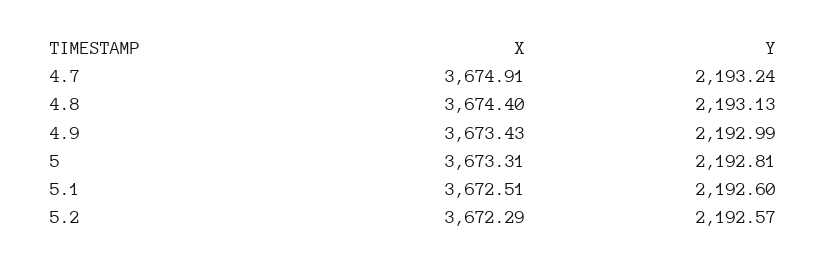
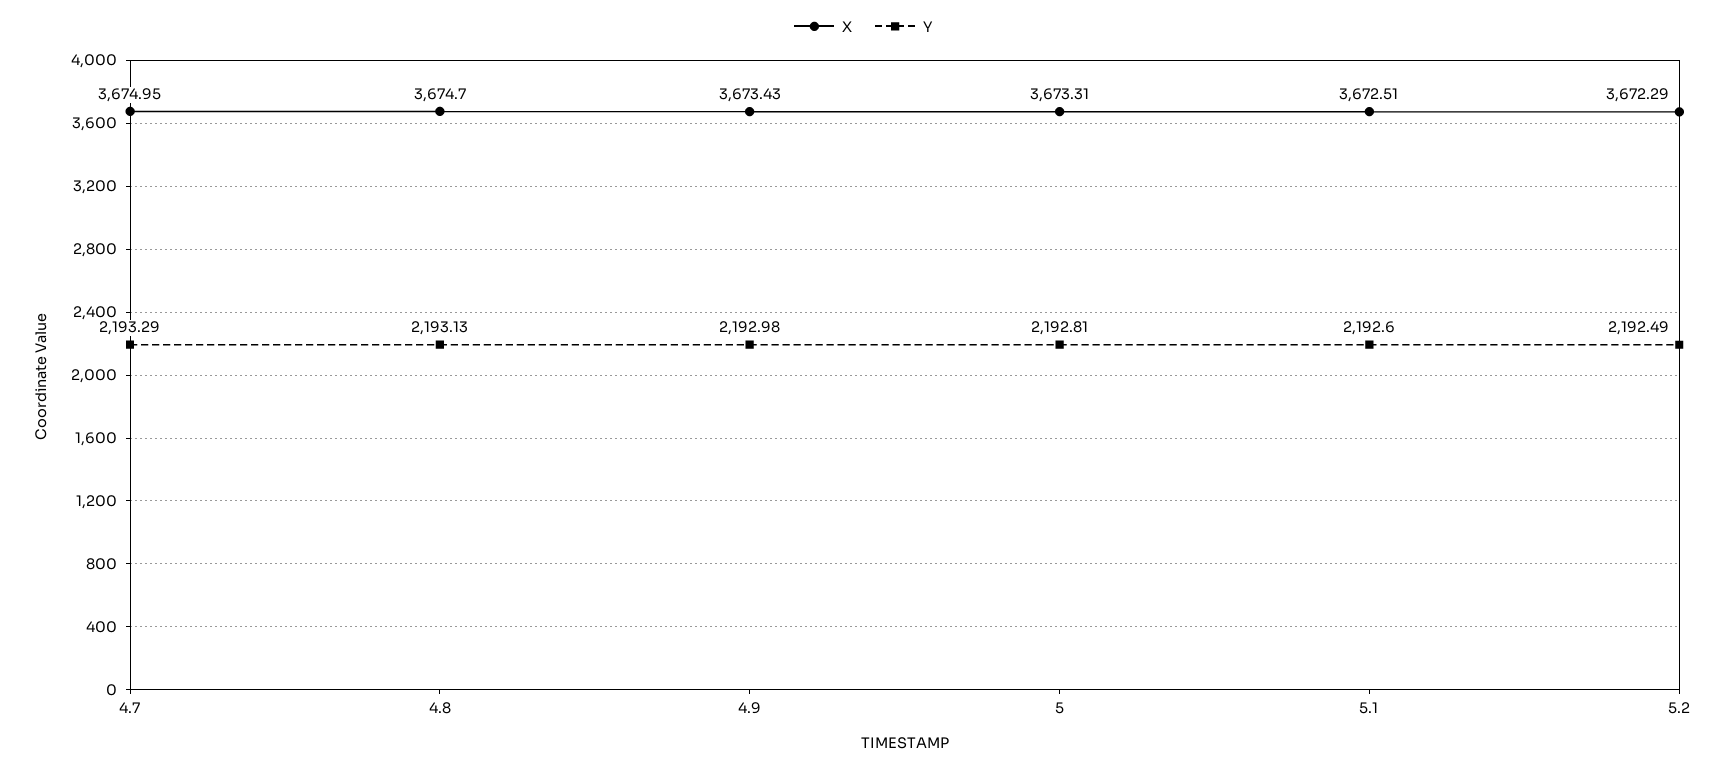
X, 4.7: 3674.91 -> 3674.95
Y, 4.7: 2193.24 -> 2193.29
X, 4.8: 3674.4 -> 3674.7
Y, 4.9: 2192.99 -> 2192.98
Y, 5.2: 2192.57 -> 2192.49

